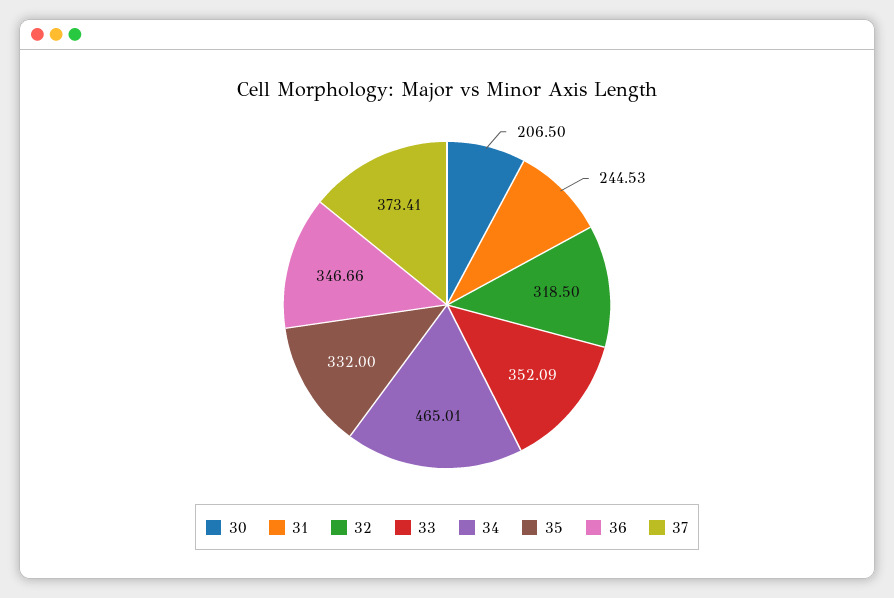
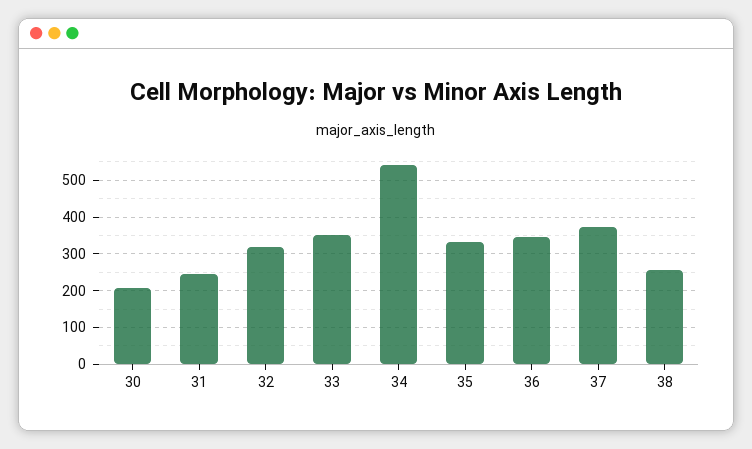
34: 465.01 -> 540
38: none -> 260

